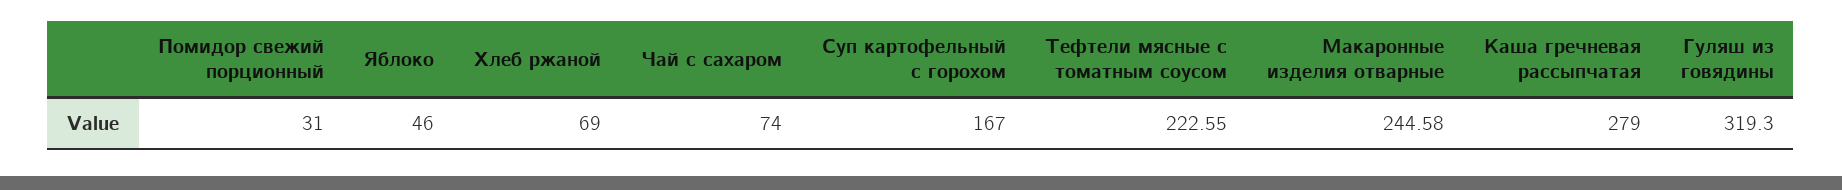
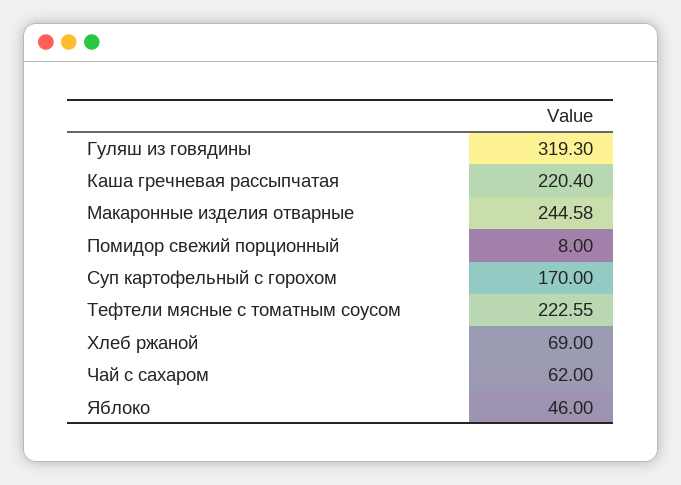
Помидор свежий порционный: 31 -> 8
Чай с сахаром: 74 -> 62
Суп картофельный с горохом: 167 -> 170
Каша гречневая рассыпчатая: 279 -> 220.4

